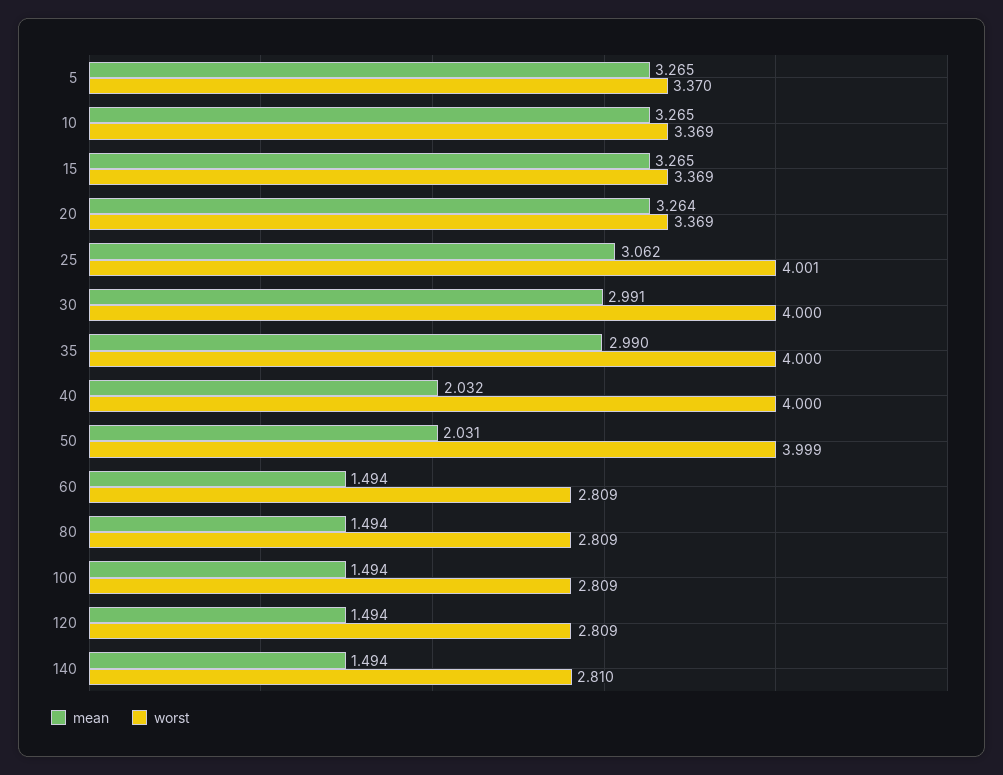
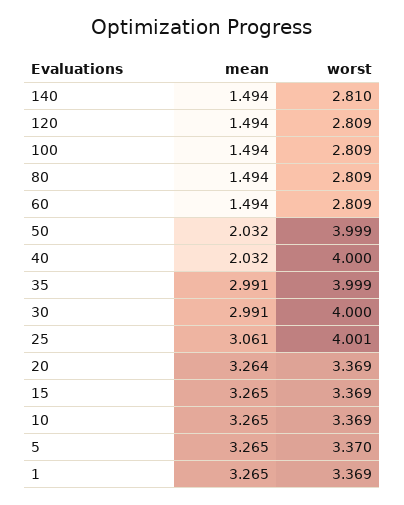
mean, 25: 3.062 -> 3.061
mean, 35: 2.99 -> 2.991
worst, 35: 4 -> 3.999
mean, 50: 2.031 -> 2.032
mean, 1: none -> 3.265
worst, 1: none -> 3.369

